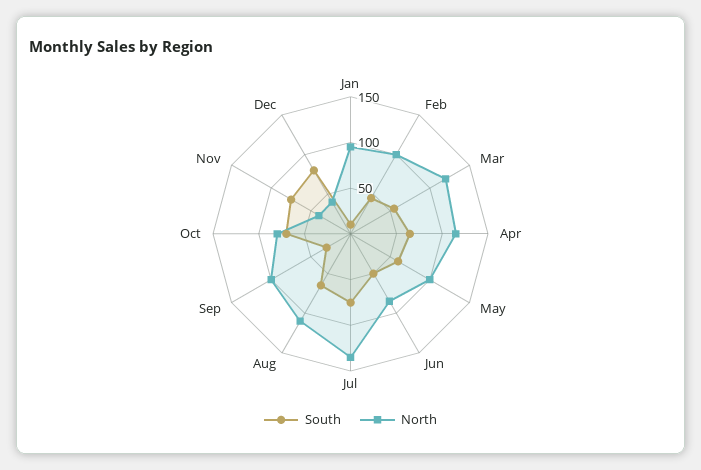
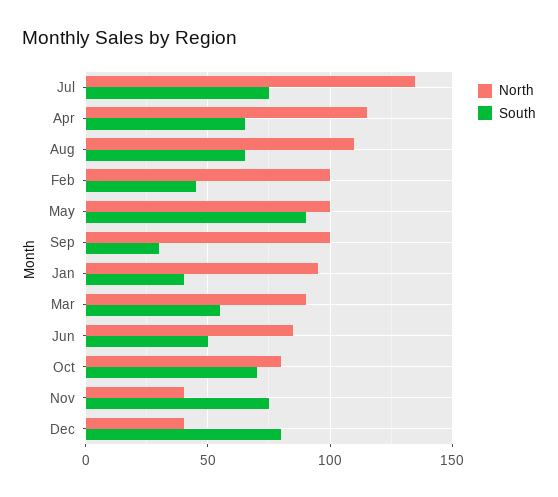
South, Jan: 10 -> 40
North, Mar: 120 -> 90
South, May: 60 -> 90

